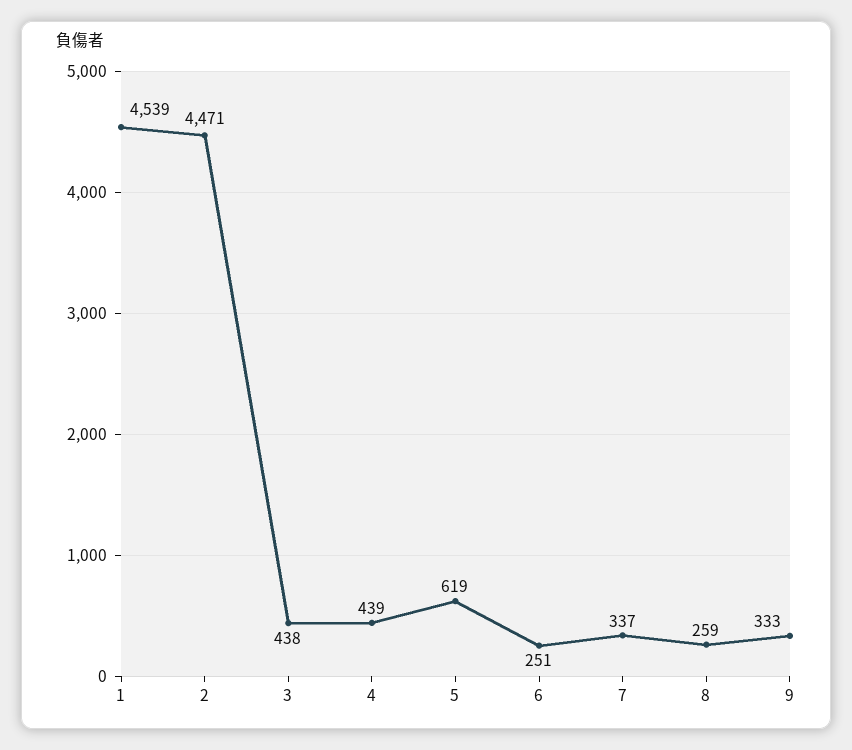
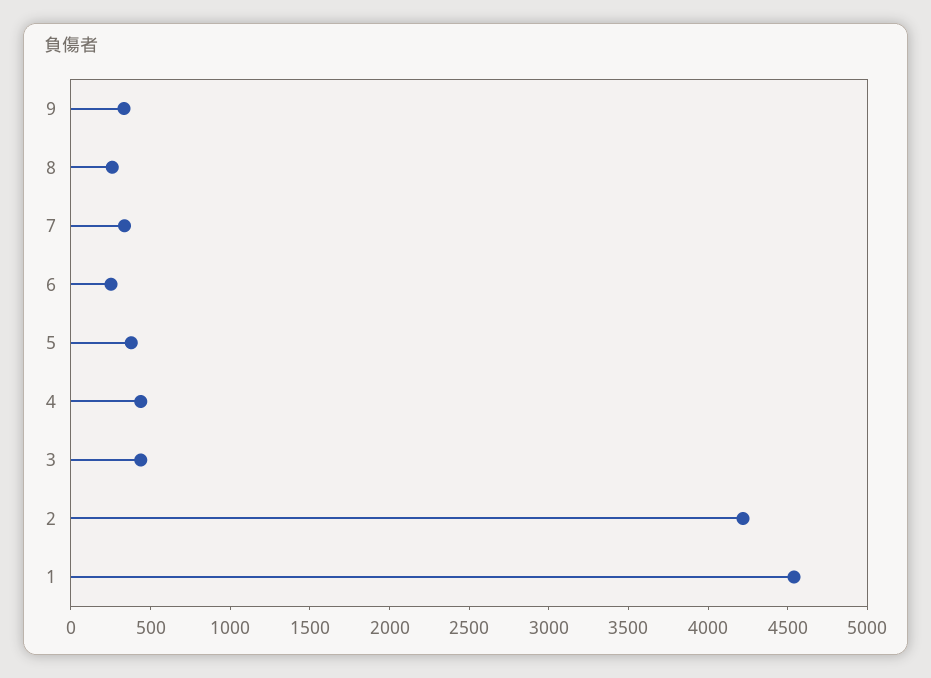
2: 4471 -> 4200
5: 619 -> 400

